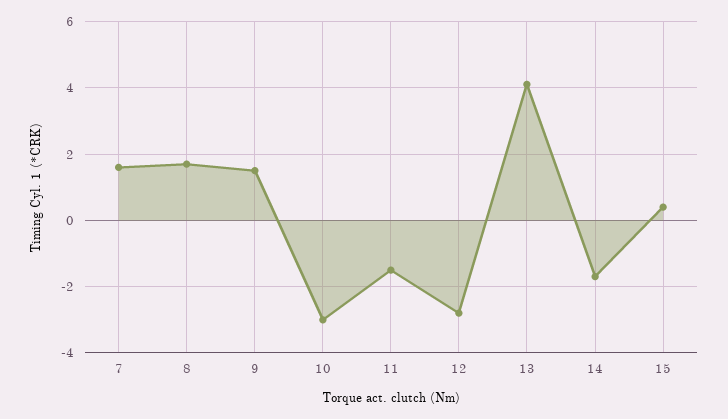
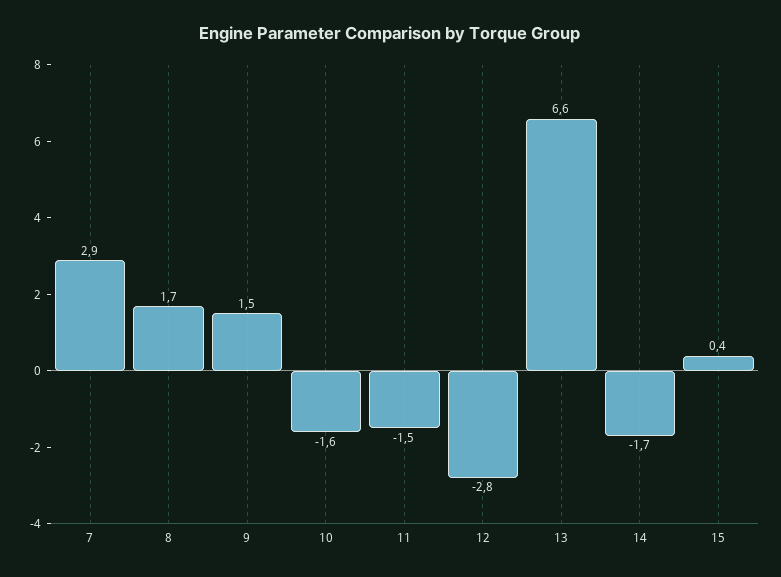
7: 1.5 -> 2.9
10: -3 -> -1.6
13: 4 -> 6.6

